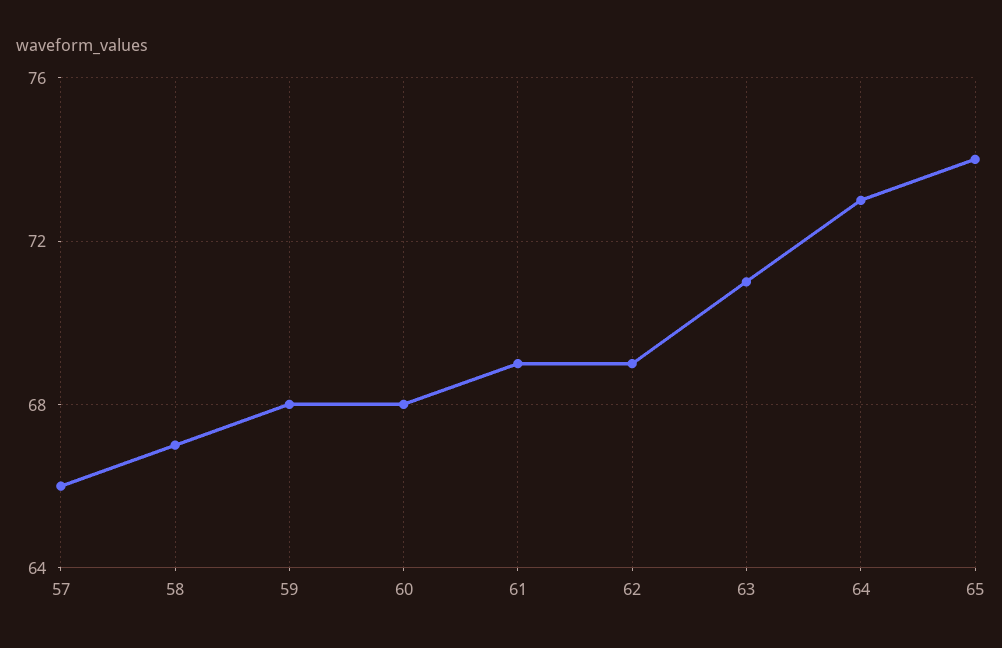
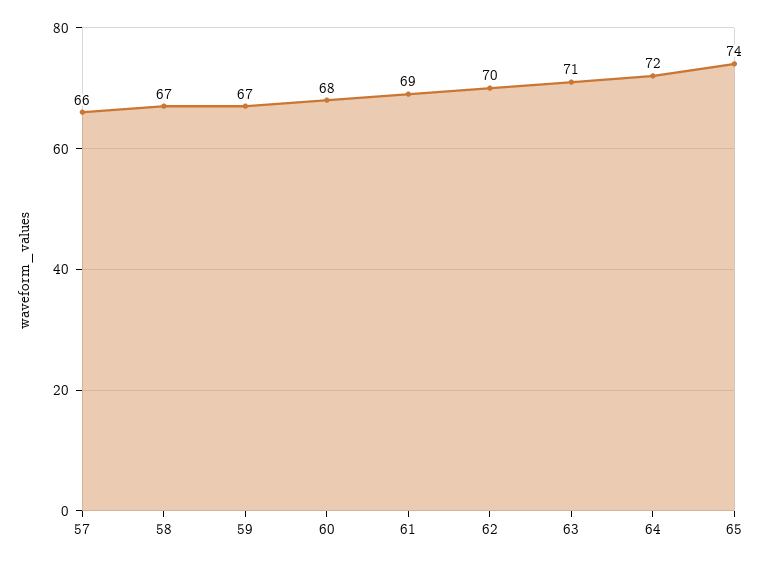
59: 68 -> 67
62: 69 -> 70
64: 73 -> 72

